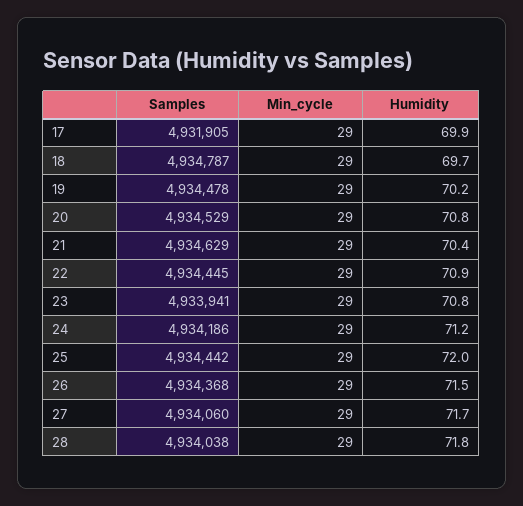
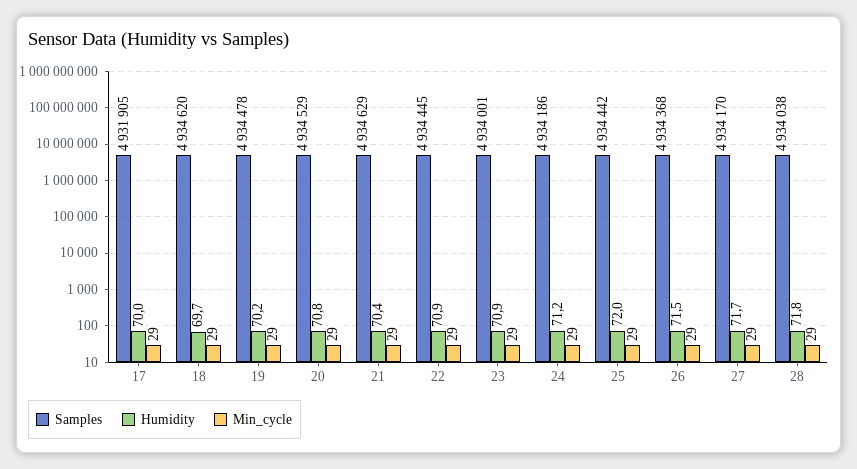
Humidity, 17: 69.9 -> 70
Samples, 18: 4934787 -> 4934620
Samples, 23: 4933941 -> 4934001
Humidity, 23: 70.8 -> 70.9
Samples, 27: 4934060 -> 4934170

